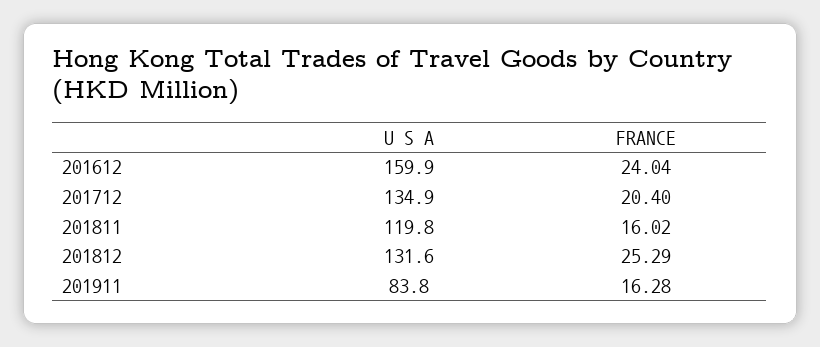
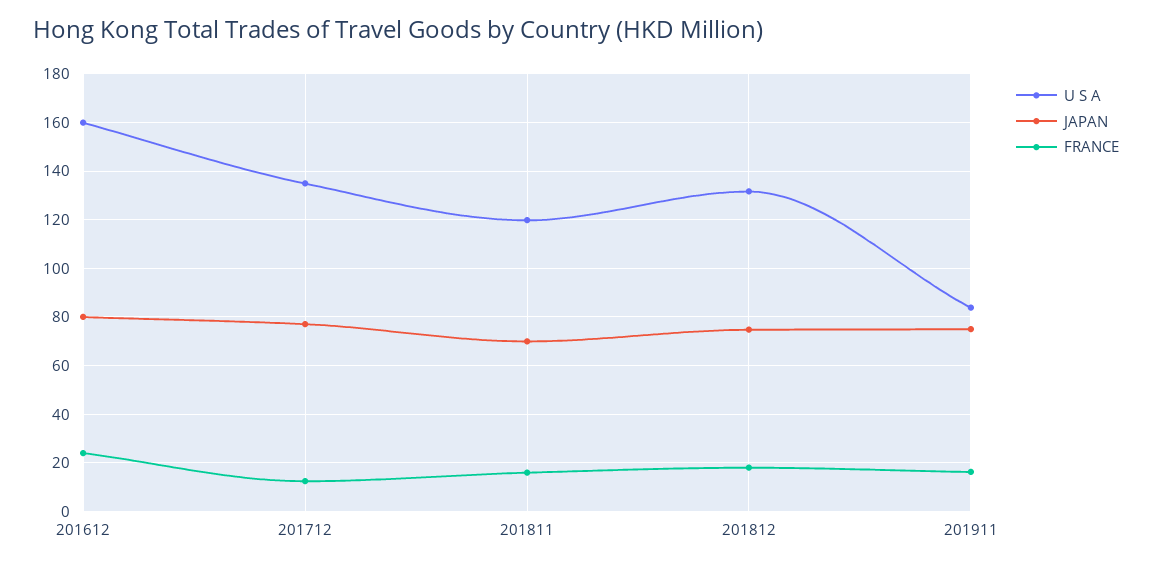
FRANCE, 201712: 20.4 -> 12.5
FRANCE, 201812: 25.29 -> 17.5
JAPAN, 201612: none -> 80
JAPAN, 201712: none -> 77.5
JAPAN, 201811: none -> 70
JAPAN, 201812: none -> 75
JAPAN, 201911: none -> 75

